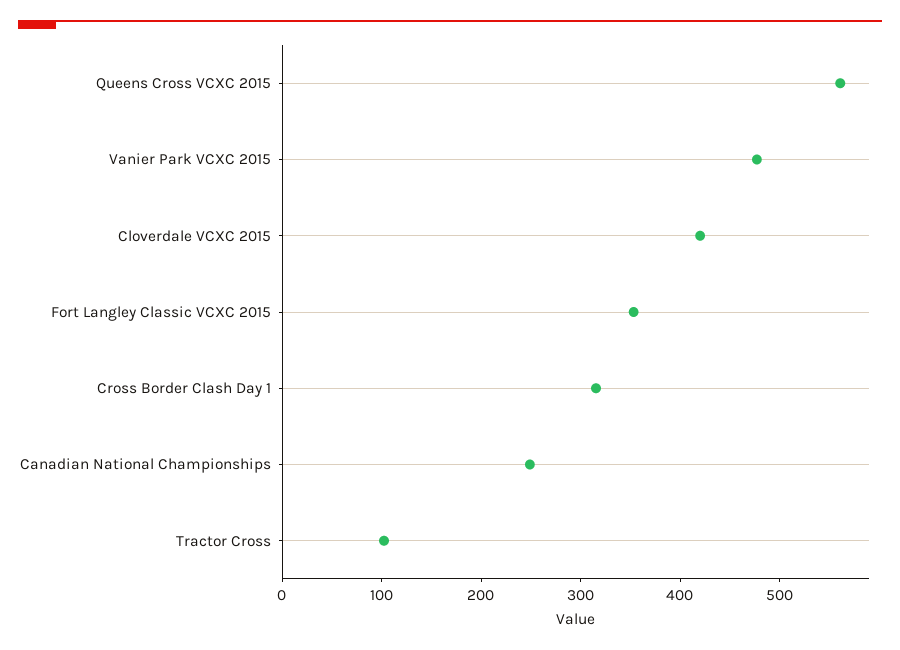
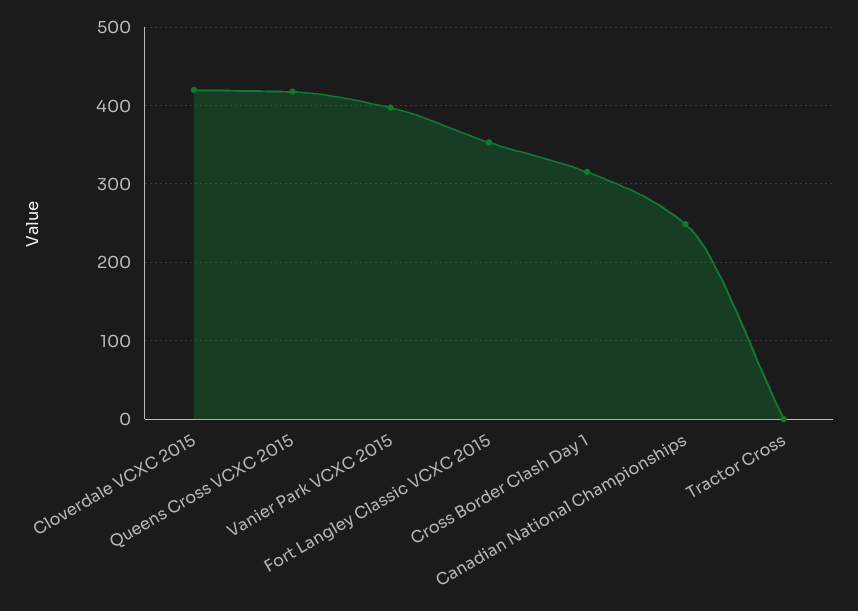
Queens Cross VCXC 2015: 560 -> 420
Vanier Park VCXC 2015: 480 -> 400
Tractor Cross: 100 -> 0

